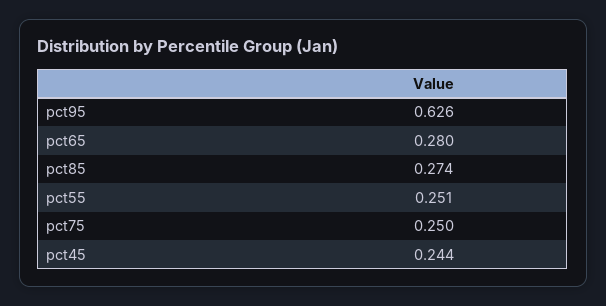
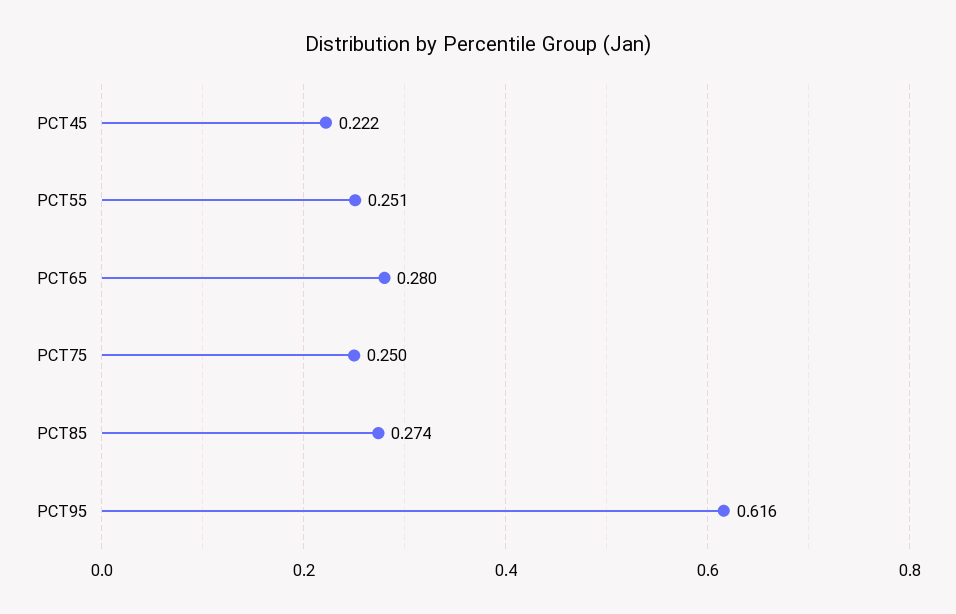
pct95: 0.626 -> 0.616
pct45: 0.244 -> 0.222

